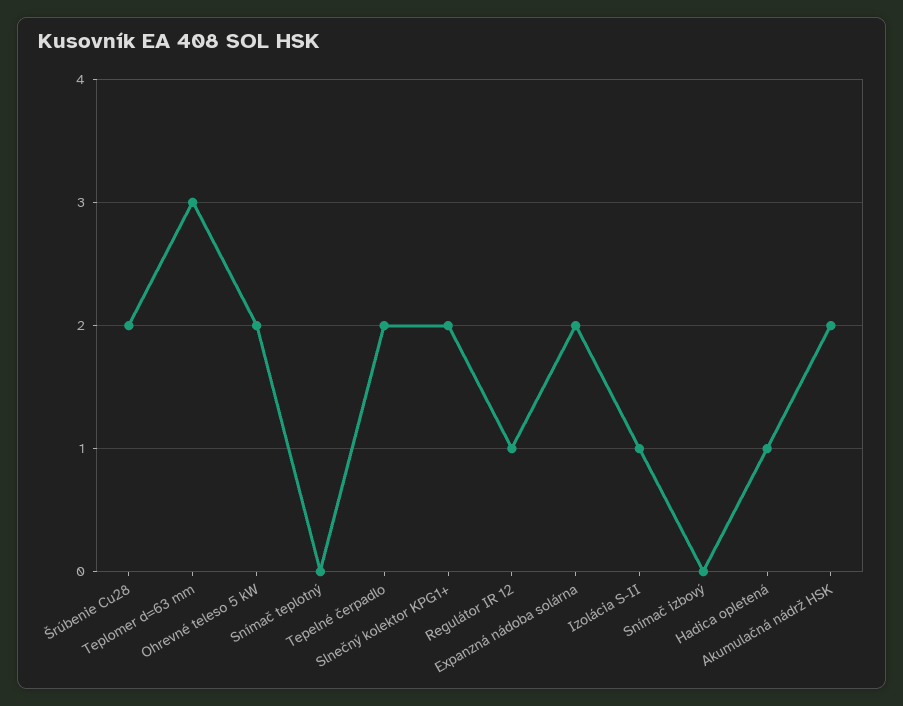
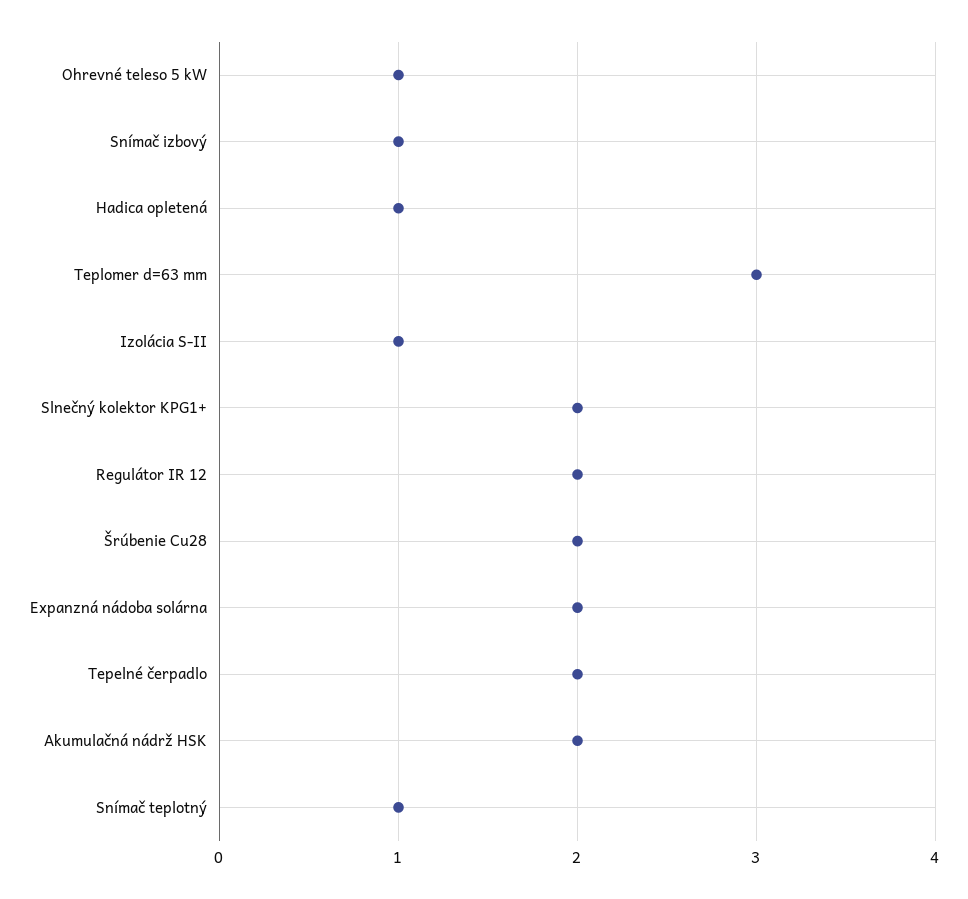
Ohrevné teleso 5 kW: 2 -> 1
Snímač teplotný: 0 -> 1
Regulátor IR 12: 1 -> 2
Snímač izbový: 0 -> 1

